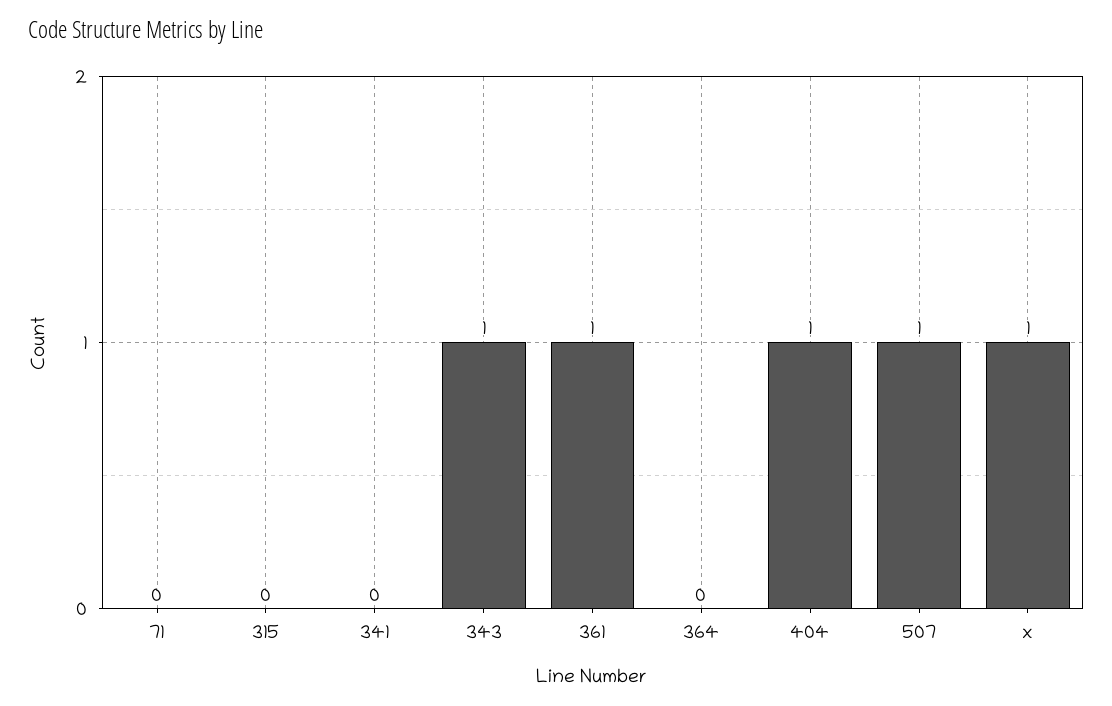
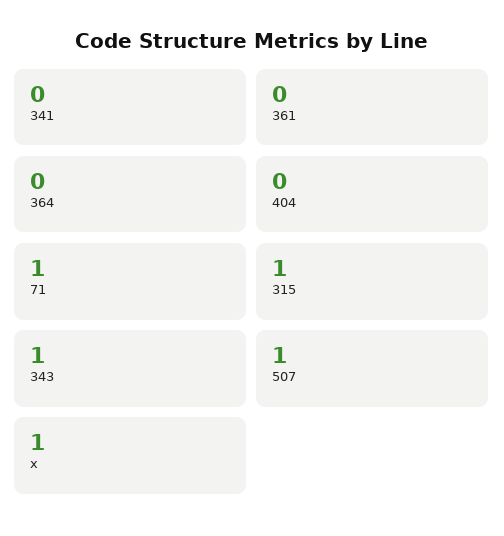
71: 0 -> 1
315: 0 -> 1
361: 1 -> 0
404: 1 -> 0

